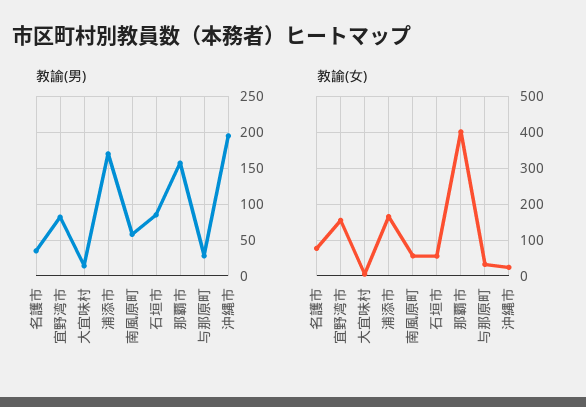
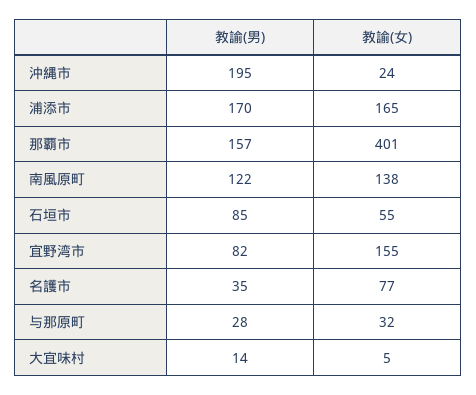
教諭(男), 南風原町: 60 -> 122
教諭(女), 南風原町: 60 -> 138

